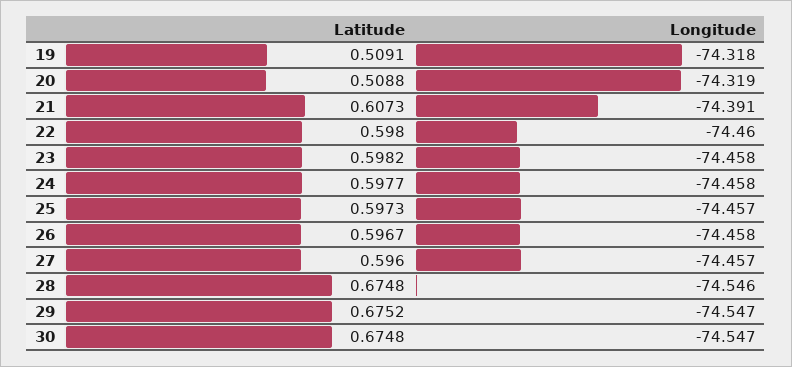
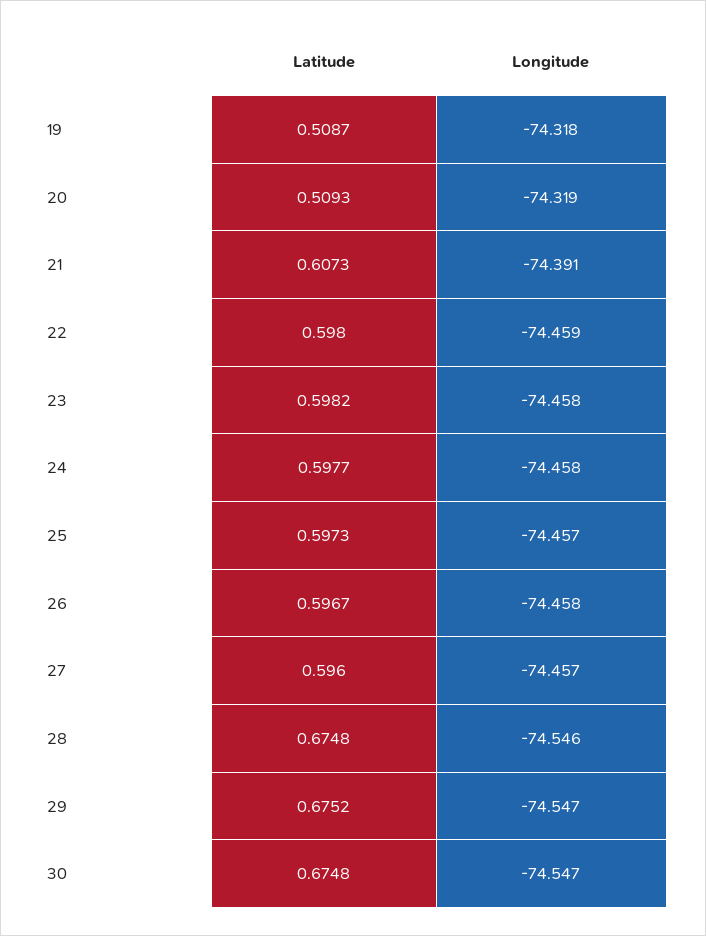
Latitude, 19: 0.5091 -> 0.5087
Latitude, 20: 0.5088 -> 0.5093
Longitude, 22: -74.46 -> -74.459

